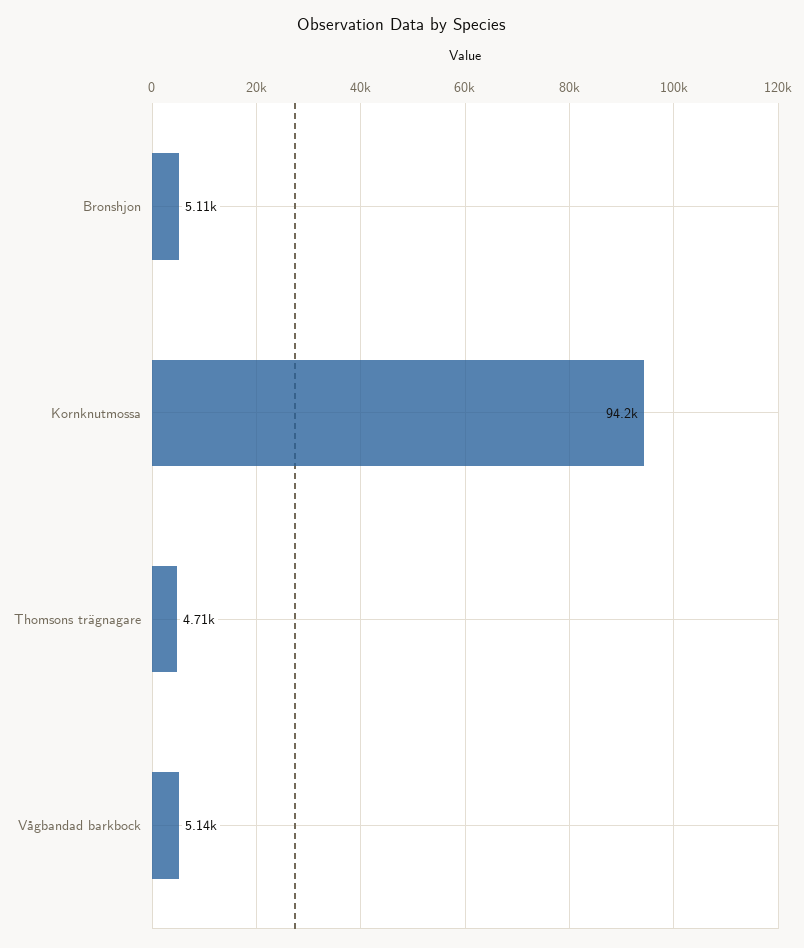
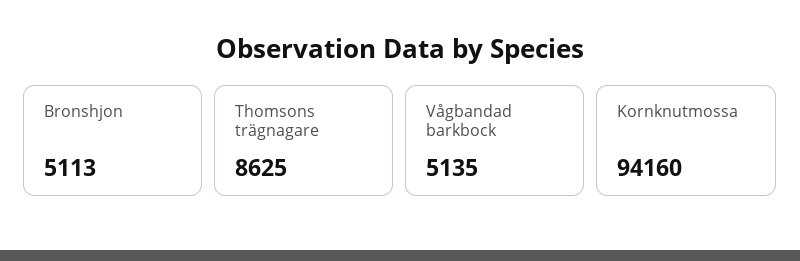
Thomsons trägnagare: 4710 -> 8625

